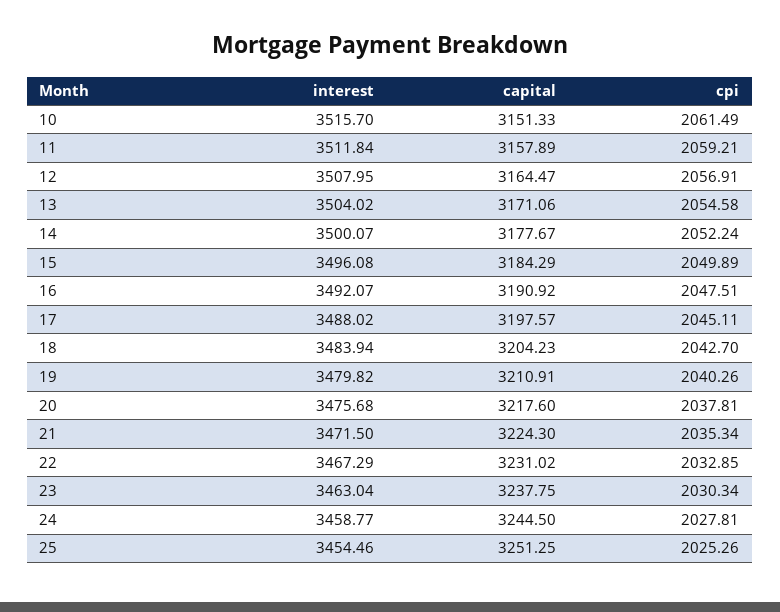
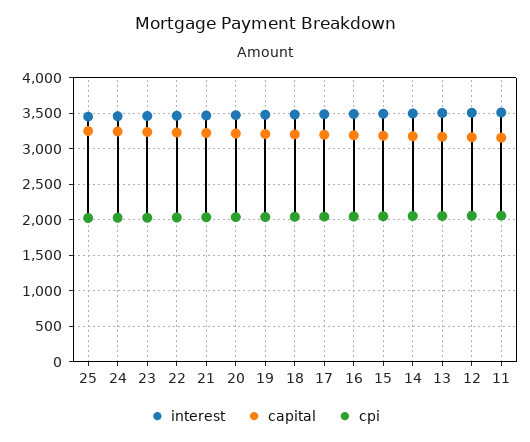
interest, 10: 3515.7 -> none
capital, 10: 3151.33 -> none
cpi, 10: 2061.49 -> none

